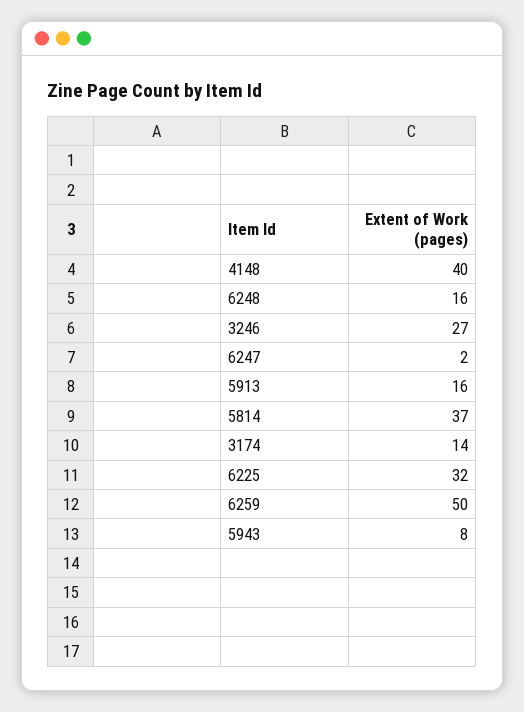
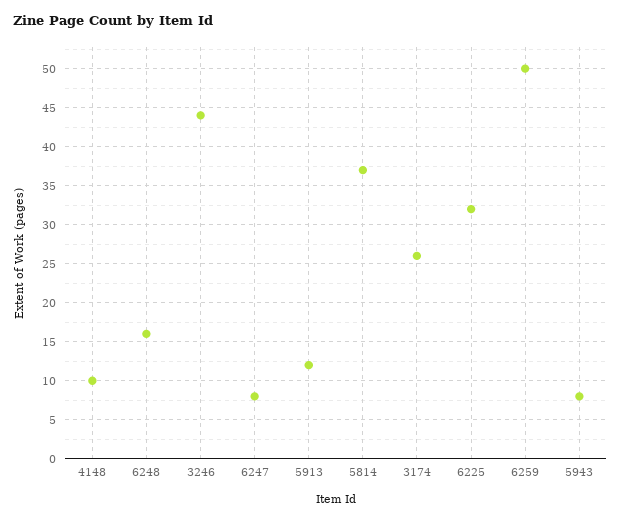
4148: 40 -> 10
3246: 27 -> 44
6247: 2 -> 8
5913: 16 -> 12
3174: 14 -> 26

